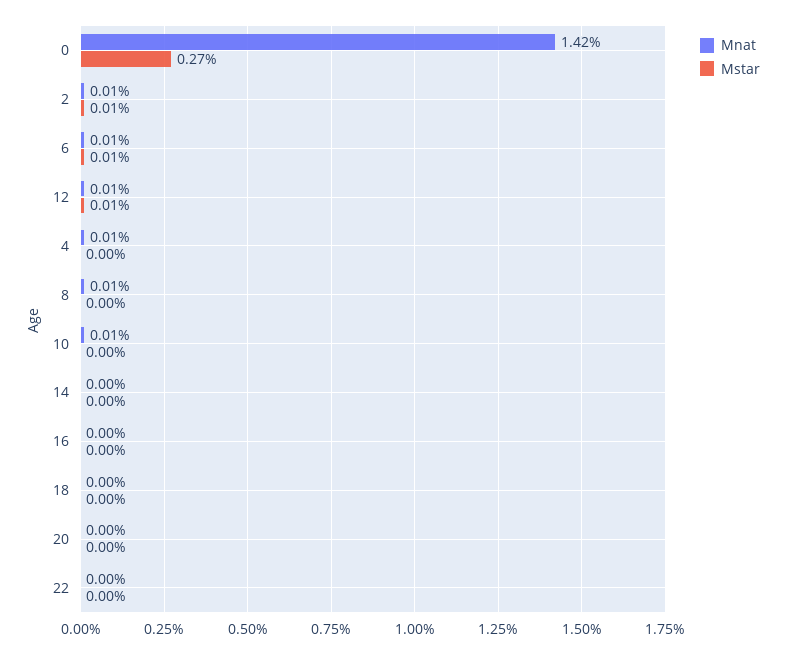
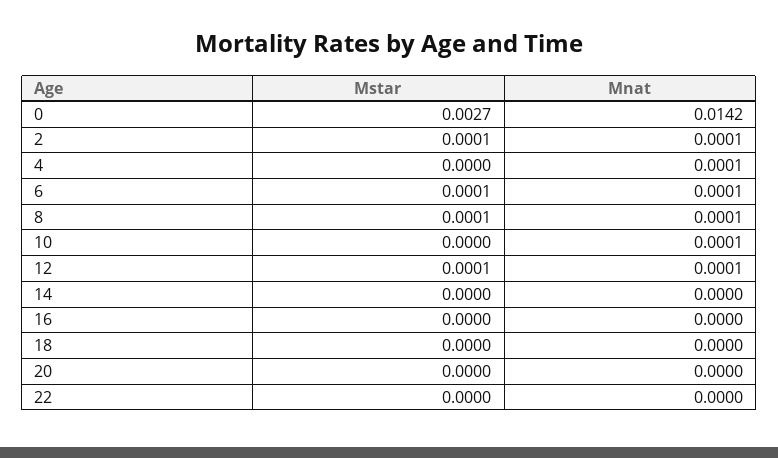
Mstar, 8: 0 -> 0.0001

